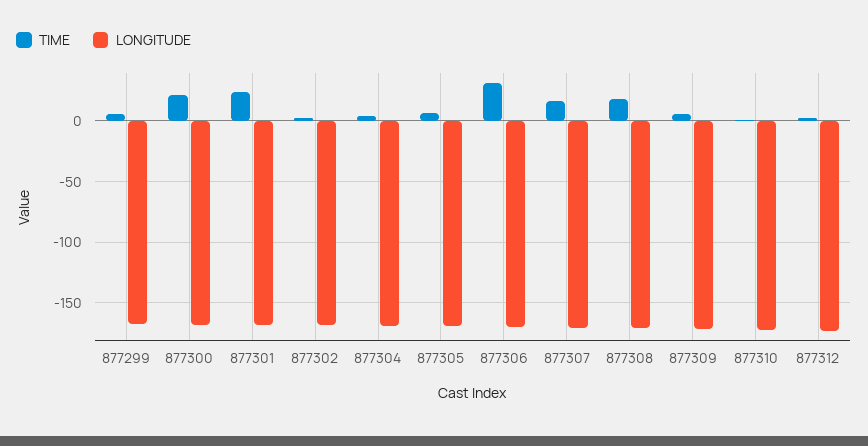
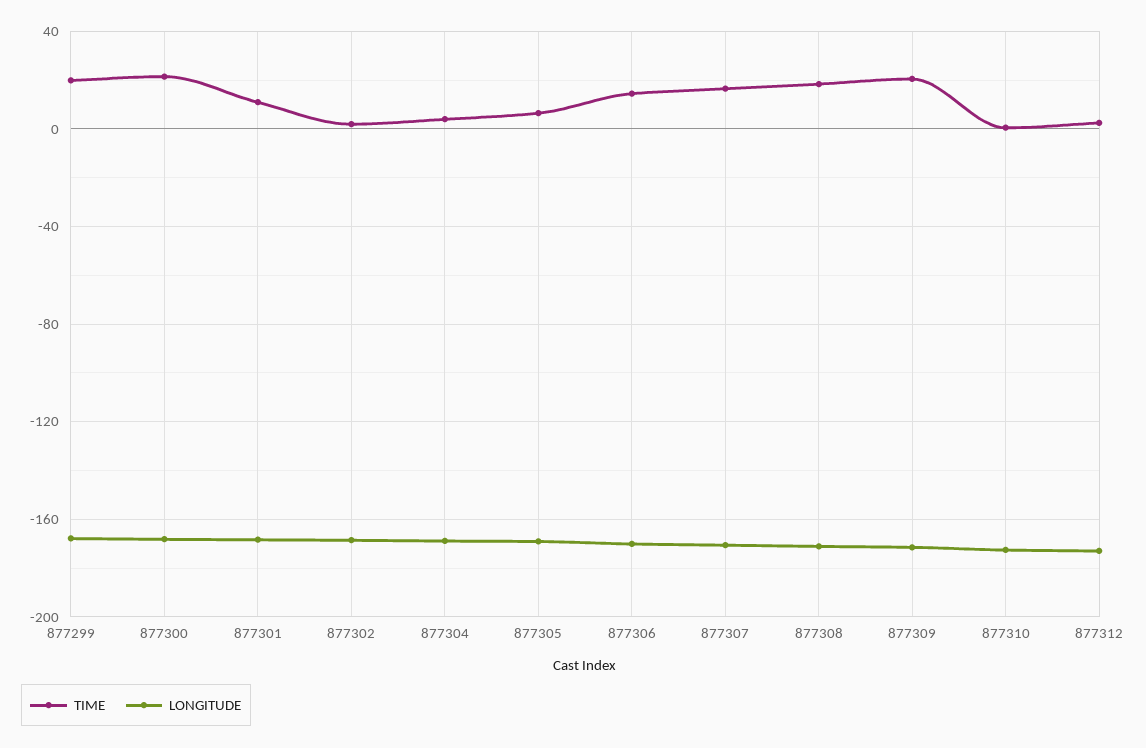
TIME, 877299: 5 -> 20
TIME, 877301: 25 -> 10
TIME, 877306: 30 -> 15
TIME, 877309: 5 -> 20

